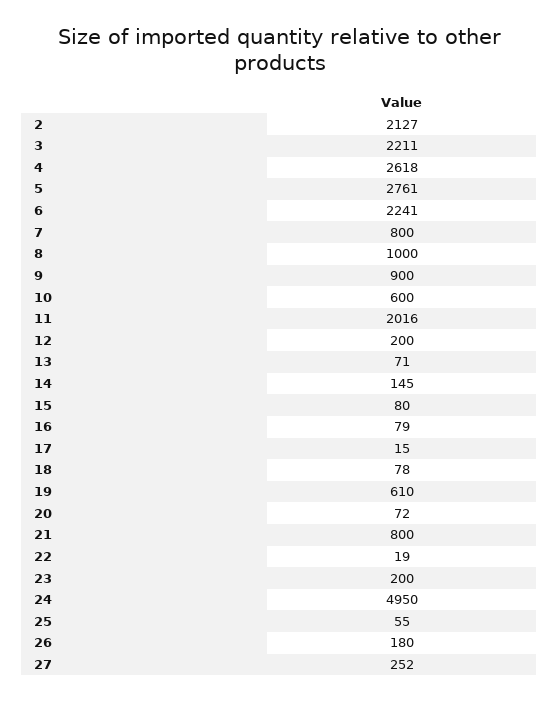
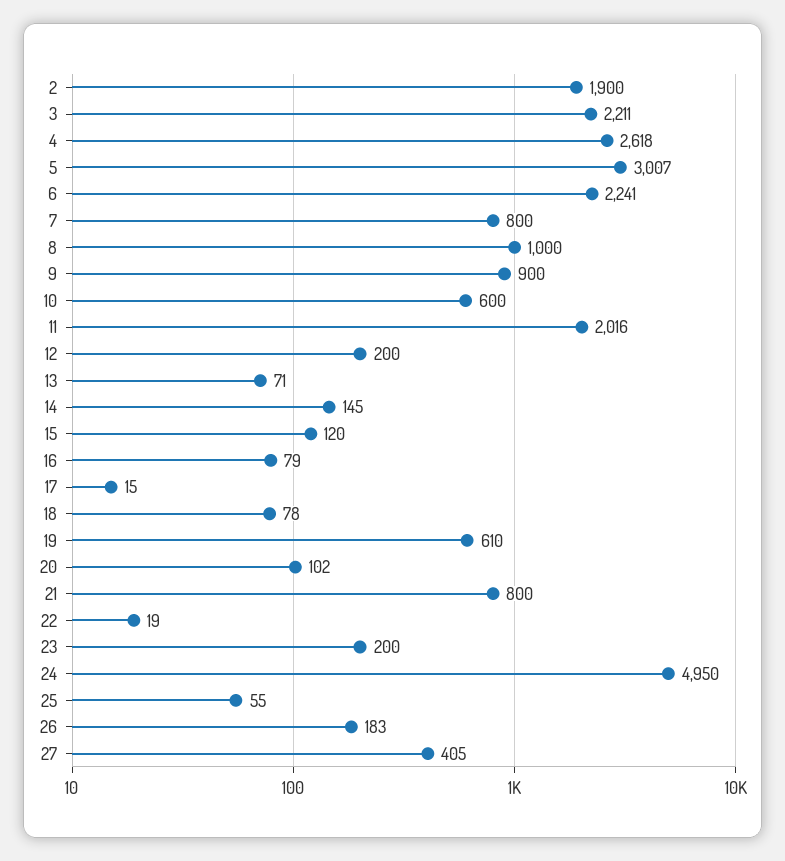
2: 2127 -> 1900
5: 2761 -> 3007
15: 80 -> 120
20: 72 -> 102
26: 180 -> 183
27: 252 -> 405

